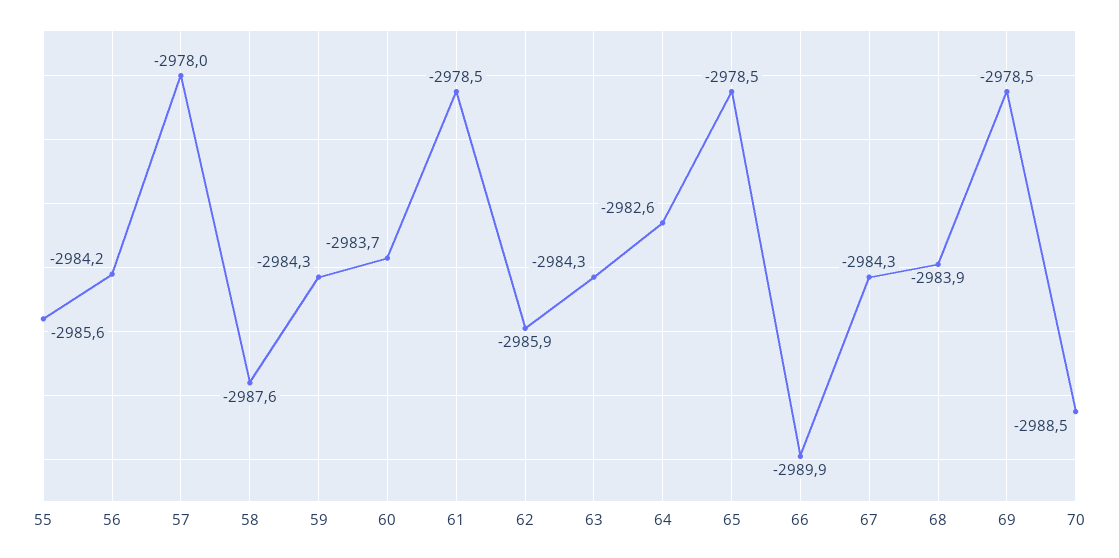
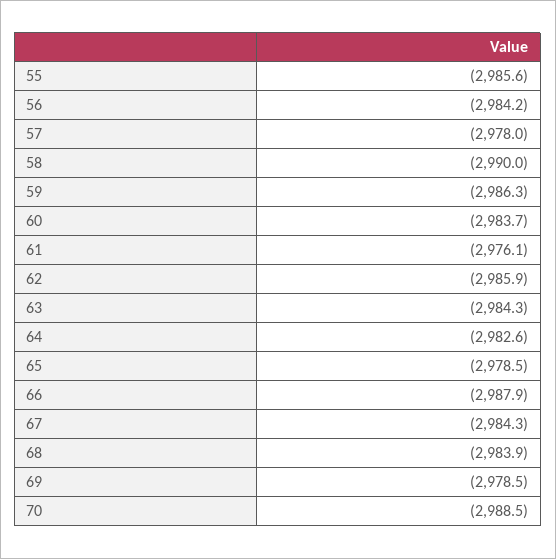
58: -2987.6 -> -2990
59: -2984.3 -> -2986.3
61: -2978.5 -> -2976.1
66: -2989.9 -> -2987.9

